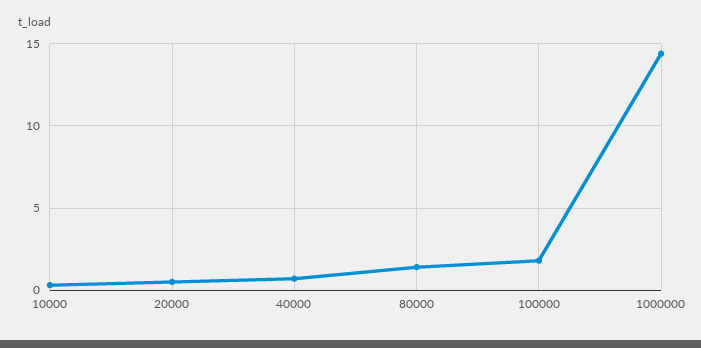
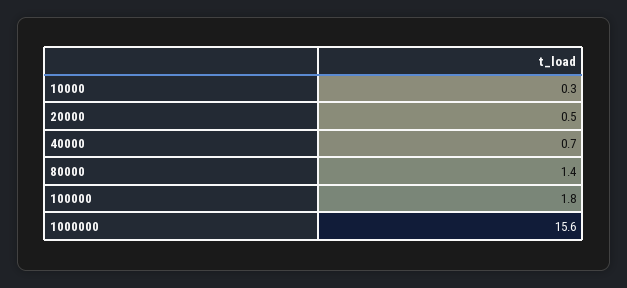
1000000: 14.5 -> 15.6

